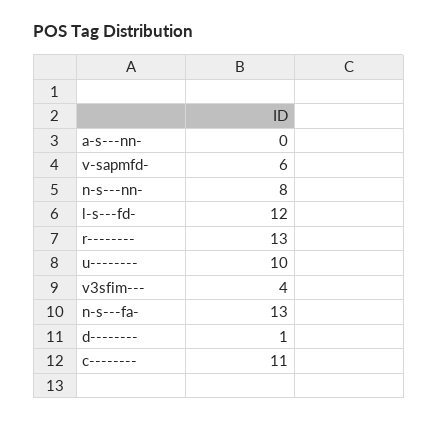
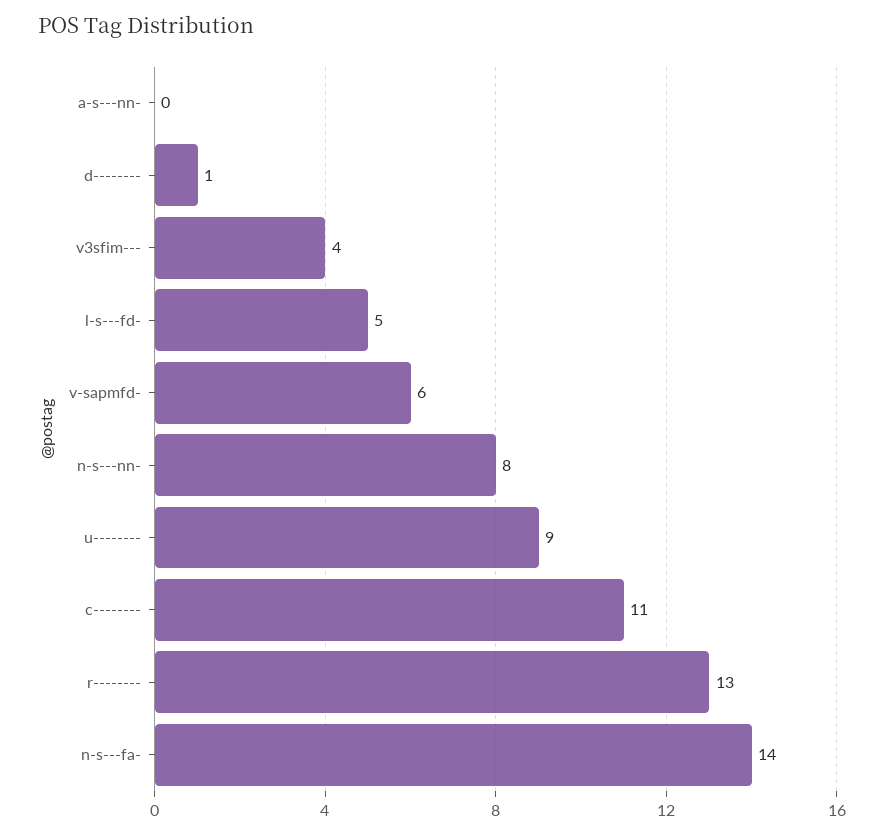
l-s---fd-: 12 -> 5
u--------: 10 -> 9
n-s---fa-: 13 -> 14

